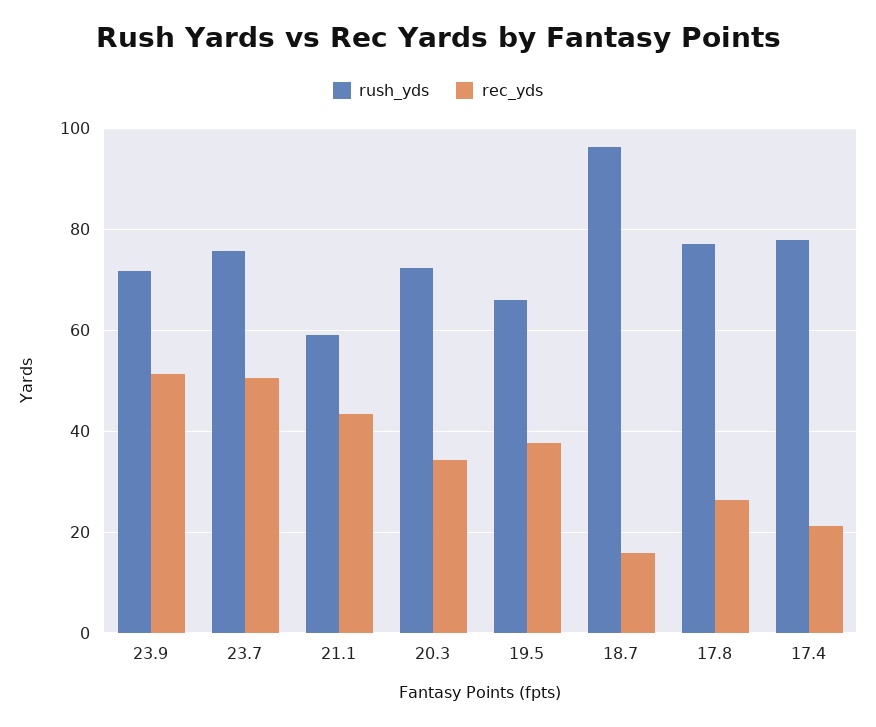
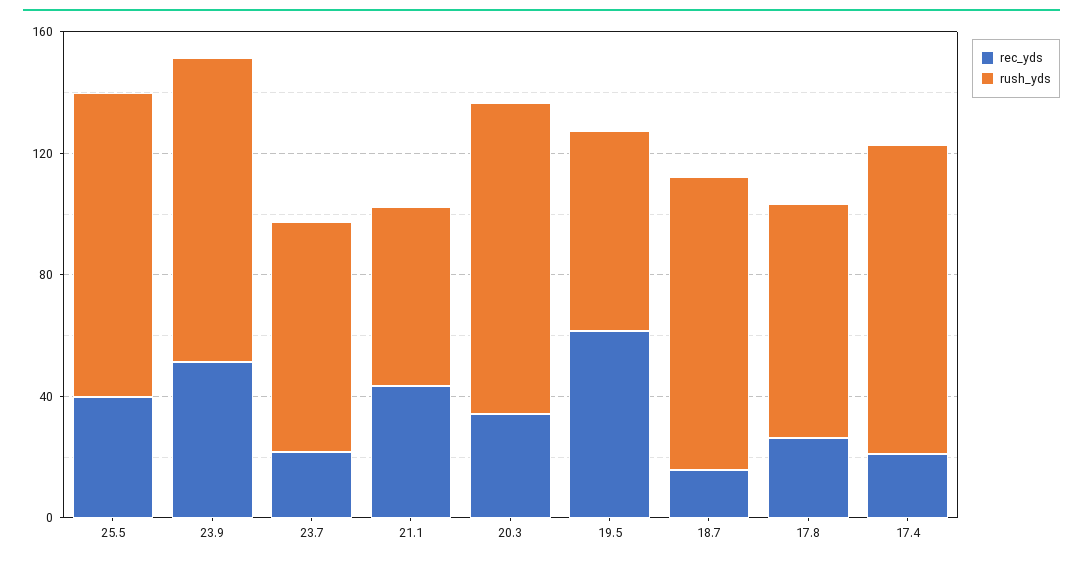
rush_yds, 23.9: 72 -> 100
rec_yds, 23.7: 50 -> 20
rush_yds, 20.3: 72 -> 100
rec_yds, 19.5: 38 -> 60
rush_yds, 17.4: 78 -> 100
rec_yds, 25.5: none -> 40
rush_yds, 25.5: none -> 100

